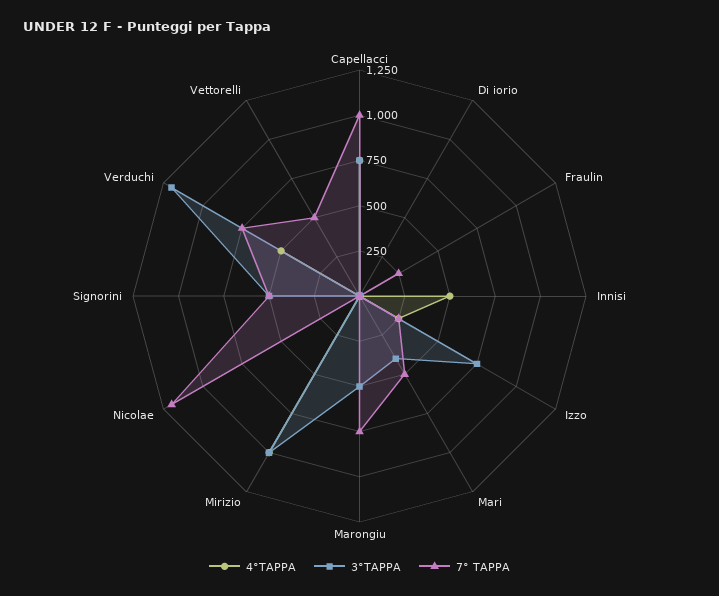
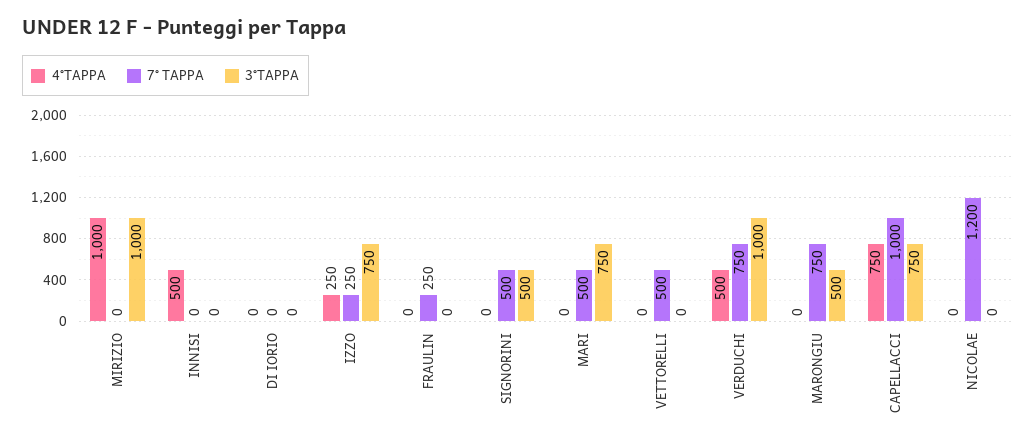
3°TAPPA, Mari: 400 -> 750
3°TAPPA, Verduchi: 1200 -> 1000

